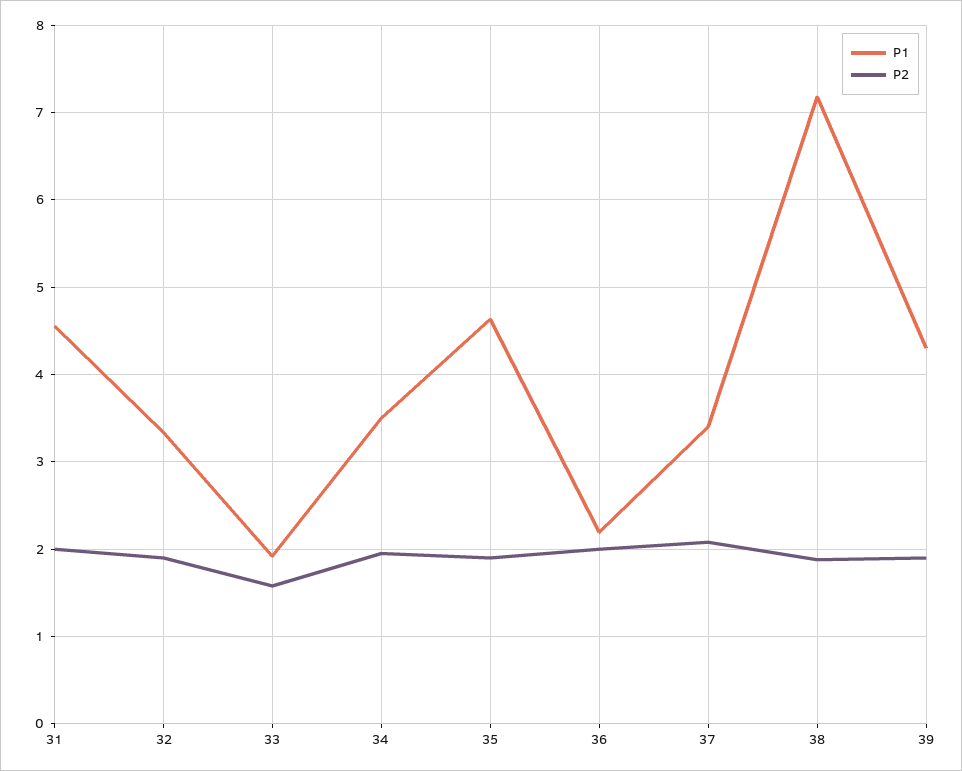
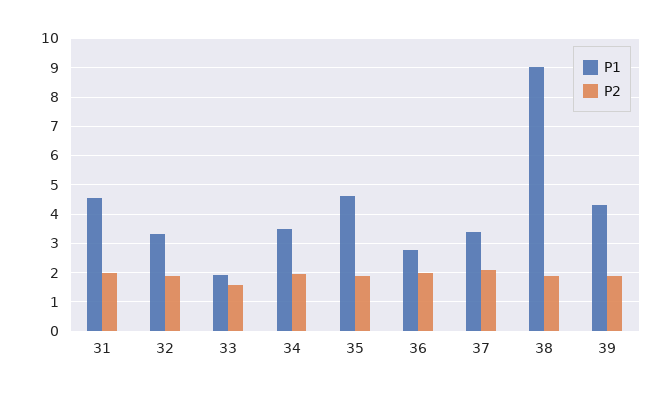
P1, 36: 2.2 -> 2.75
P1, 38: 7.2 -> 9

